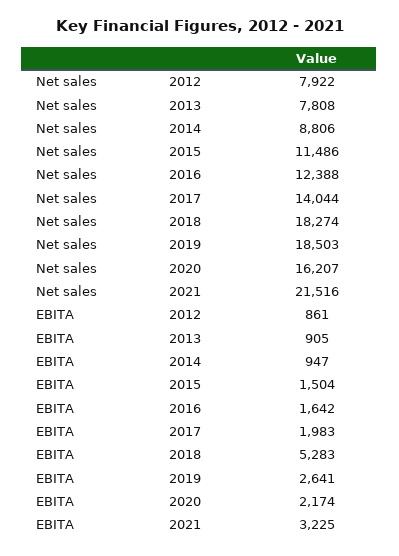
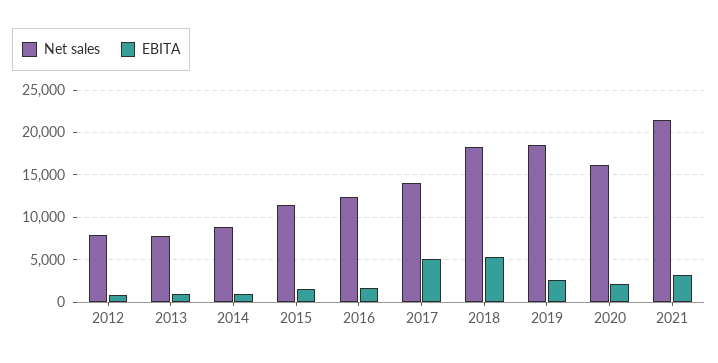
EBITA, 2017: 1983 -> 5000

